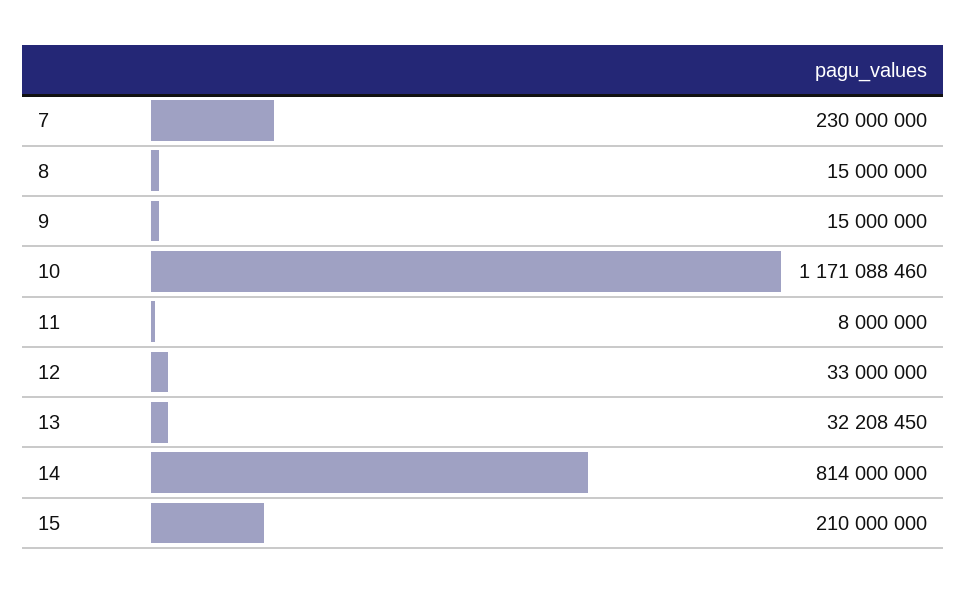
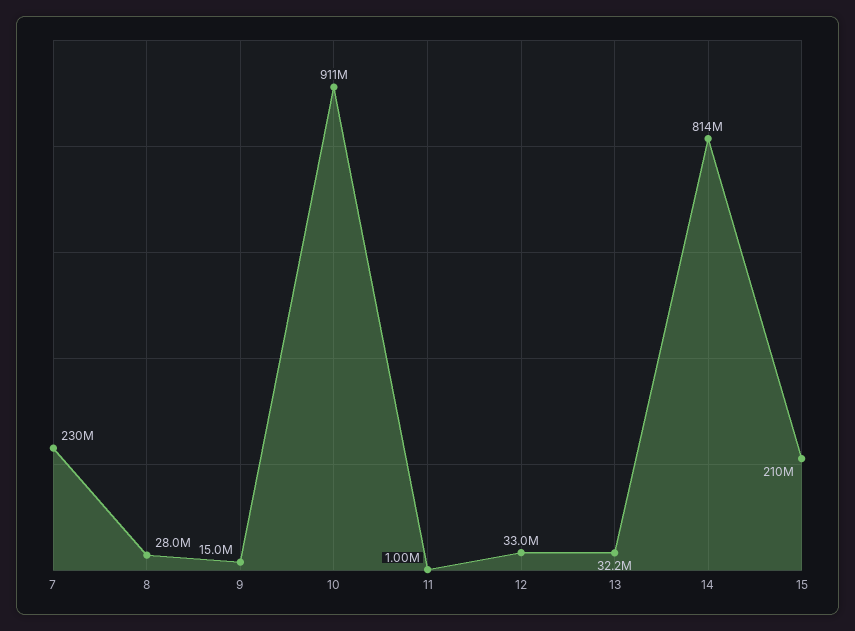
8: 15000000 -> 28000000
10: 1171088460 -> 911000000
11: 8000000 -> 1000000

